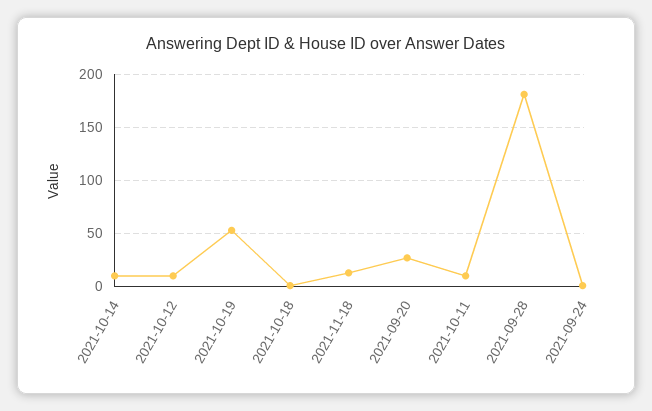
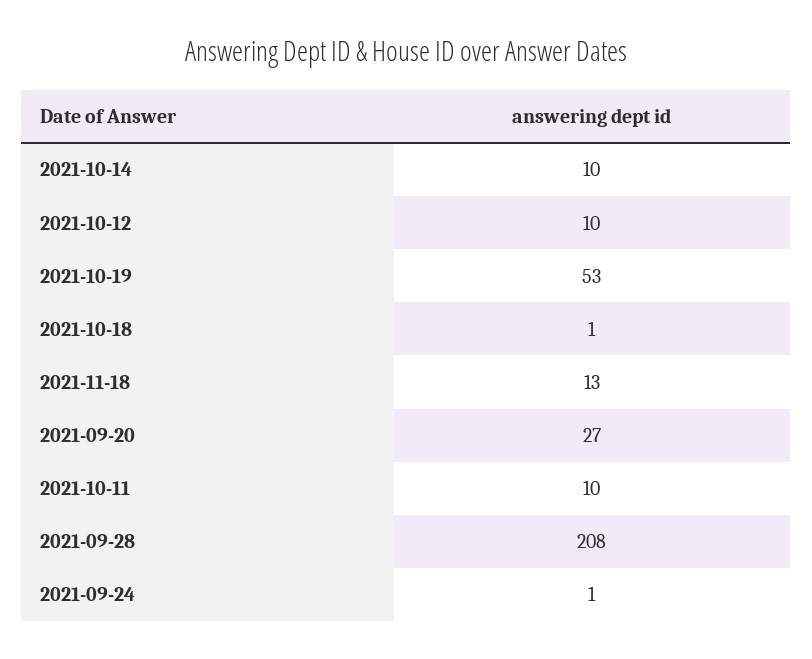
2021-09-28: 180 -> 208

